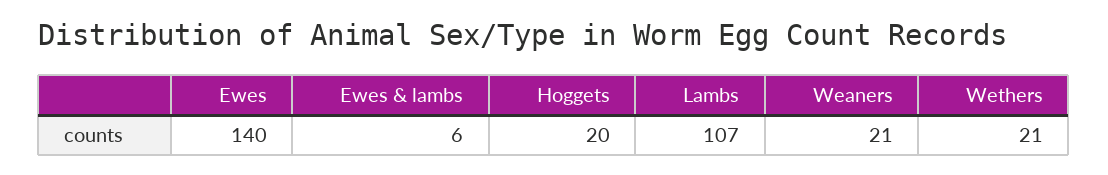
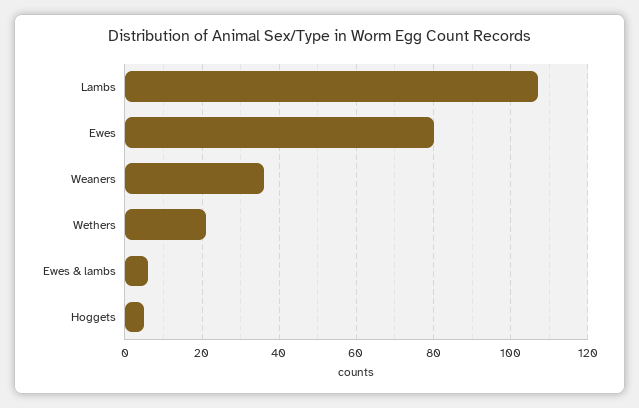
Ewes: 140 -> 80
Hoggets: 20 -> 5
Weaners: 21 -> 35

